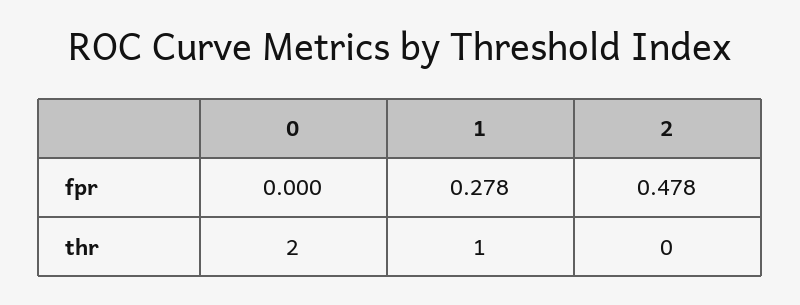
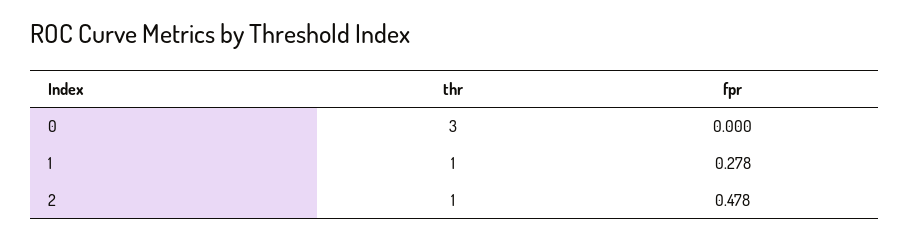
0, thr: 2 -> 3
2, thr: 0 -> 1

